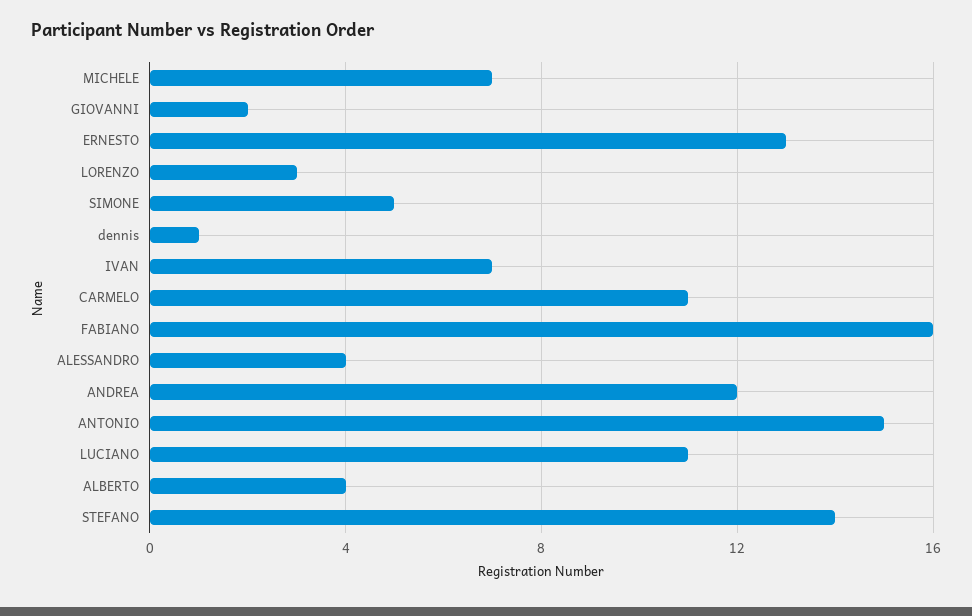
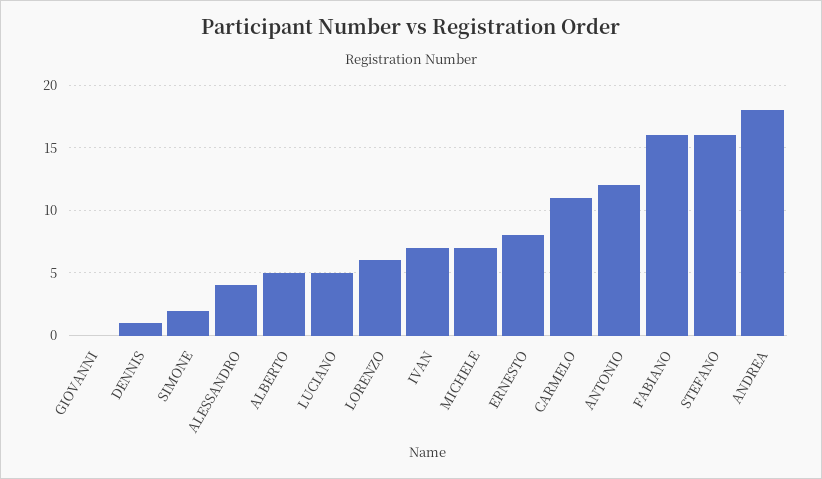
GIOVANNI: 2 -> 0
ERNESTO: 13 -> 8
LORENZO: 3 -> 6
SIMONE: 5 -> 2
ANDREA: 12 -> 18
ANTONIO: 15 -> 12
LUCIANO: 11 -> 5
ALBERTO: 4 -> 5
STEFANO: 14 -> 16

